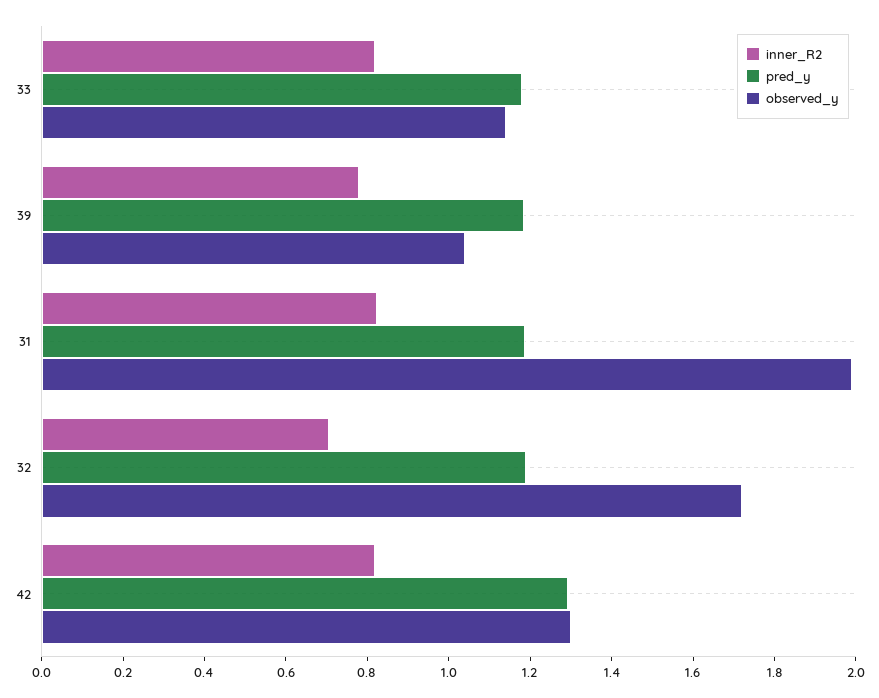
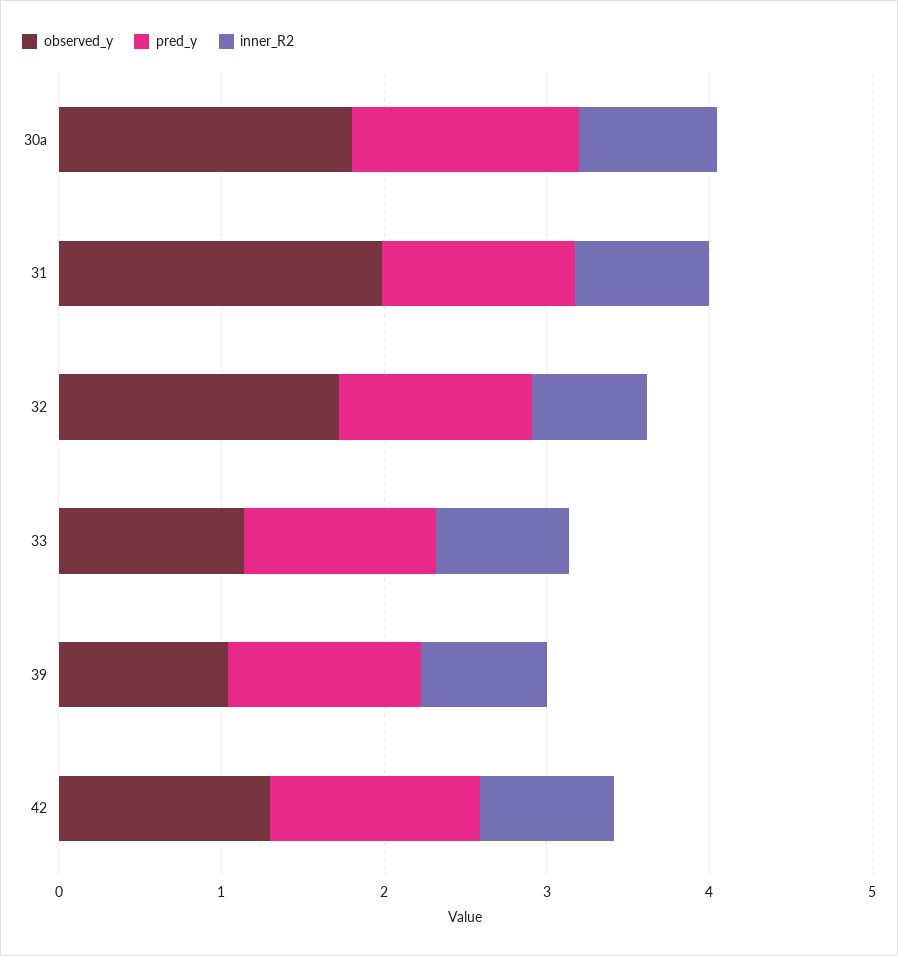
observed_y, 30a: none -> 1.8
pred_y, 30a: none -> 1.4
inner_R2, 30a: none -> 0.8

